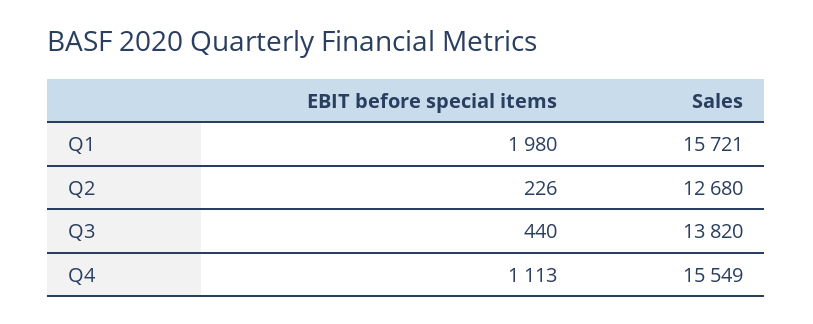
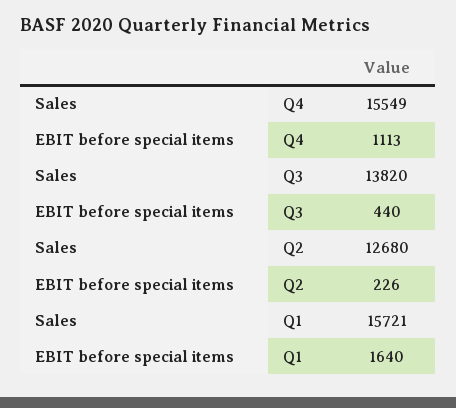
EBIT before special items, Q1: 1980 -> 1640

